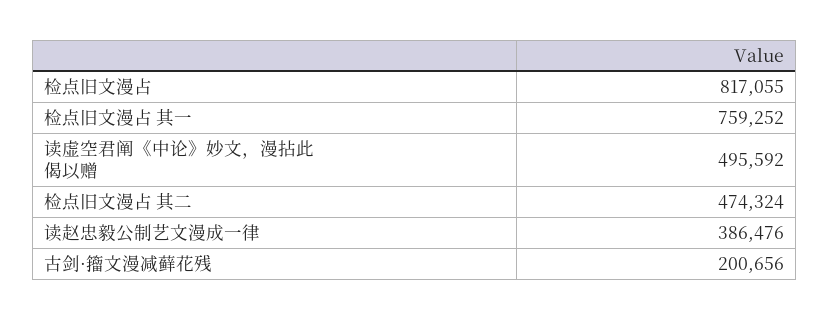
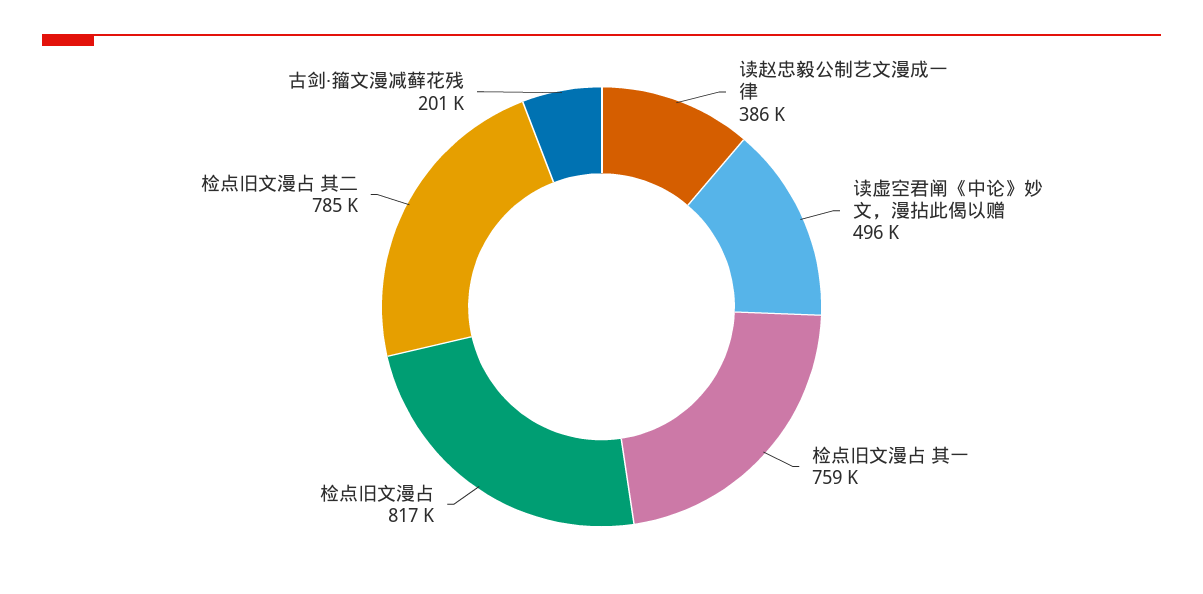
检点旧文漫占 其二: 474324 -> 785000

